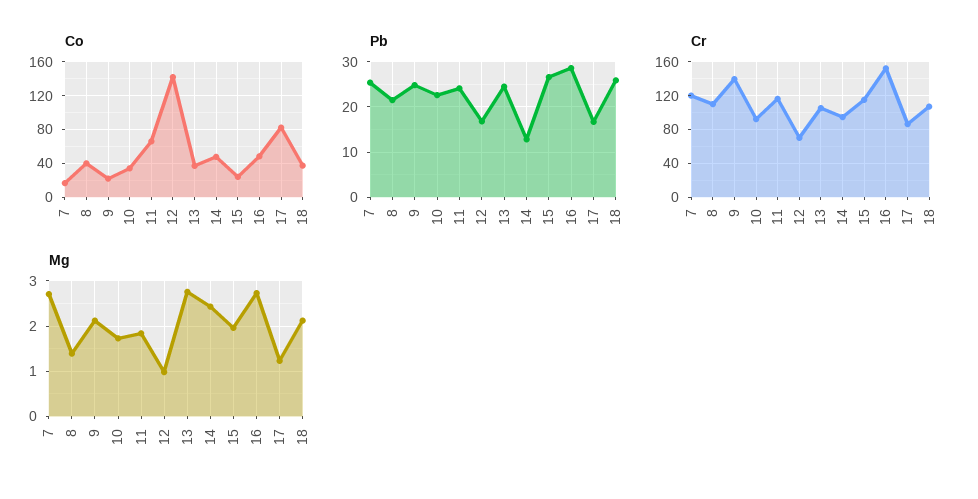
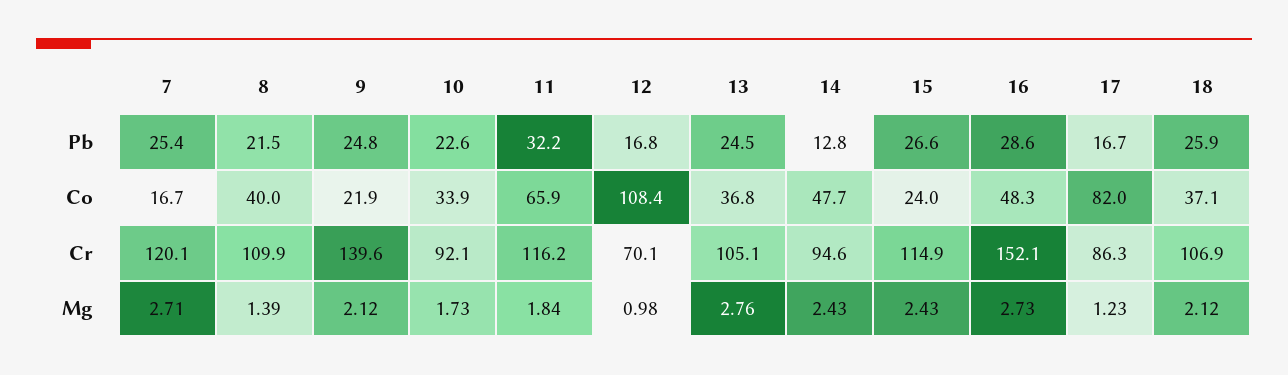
Co, 12: 140 -> 108.4
Pb, 11: 24 -> 32.2
Mg, 15: 2 -> 2.43

